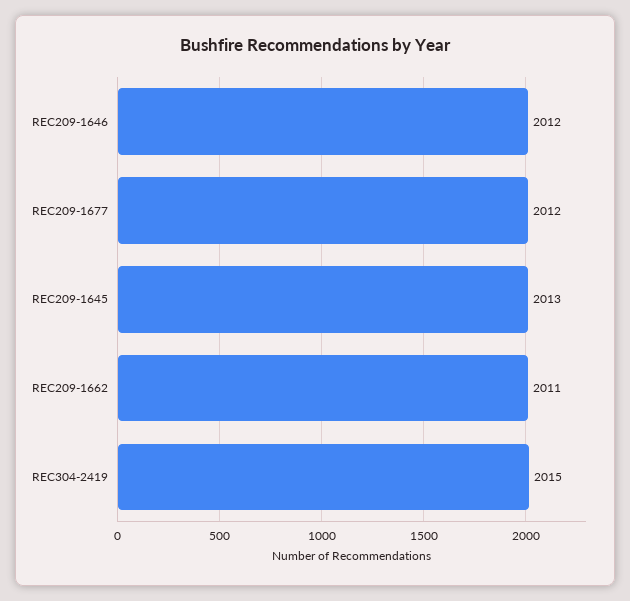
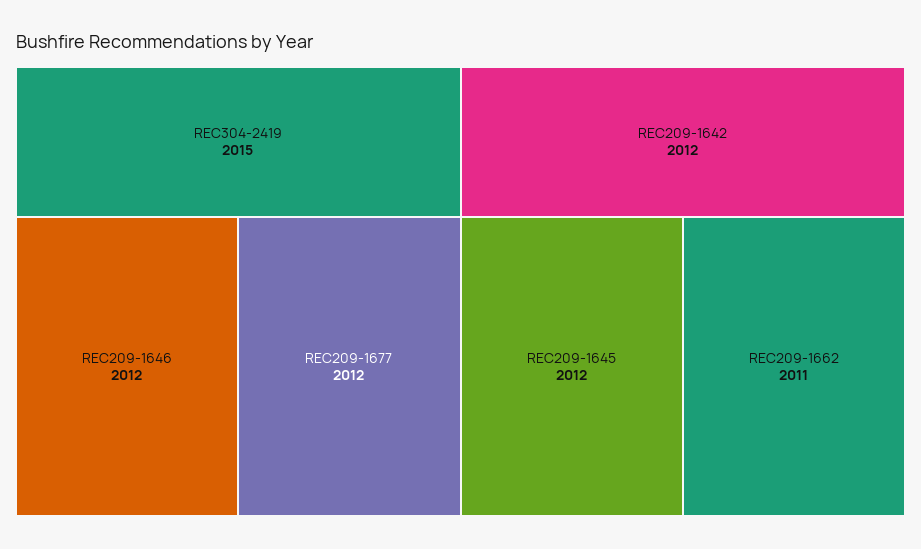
REC209-1645: 2013 -> 2012
REC209-1642: none -> 2012

